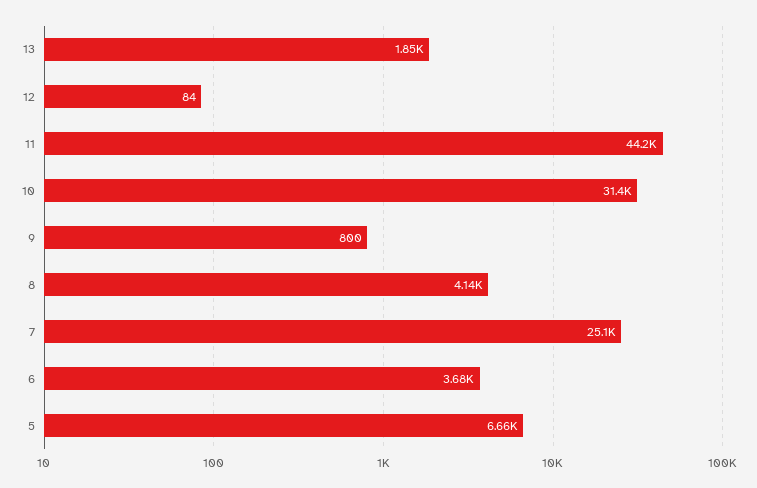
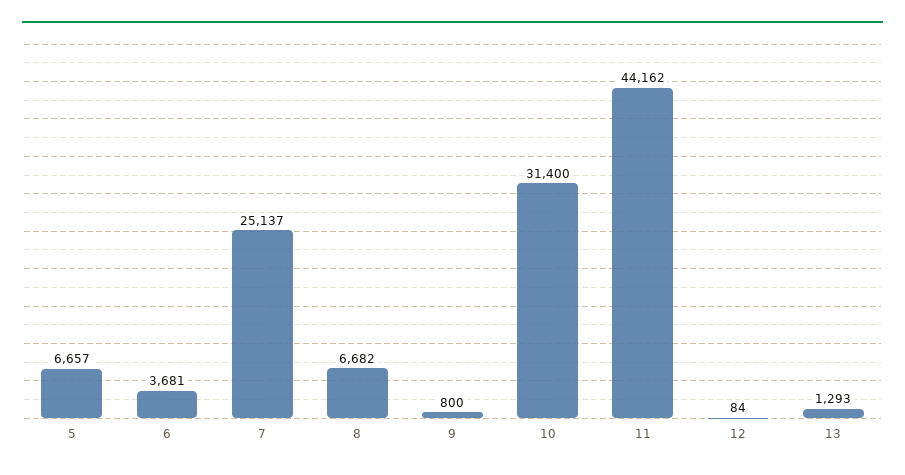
13: 1850 -> 1293
8: 4140 -> 6682

